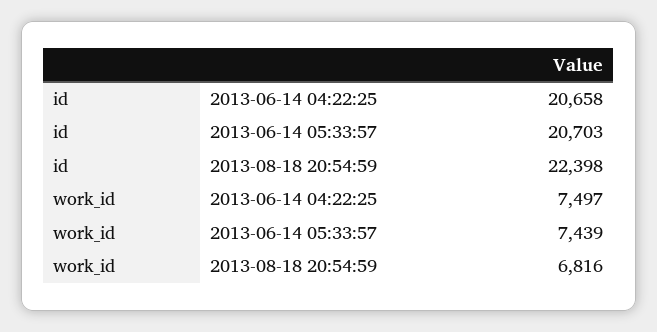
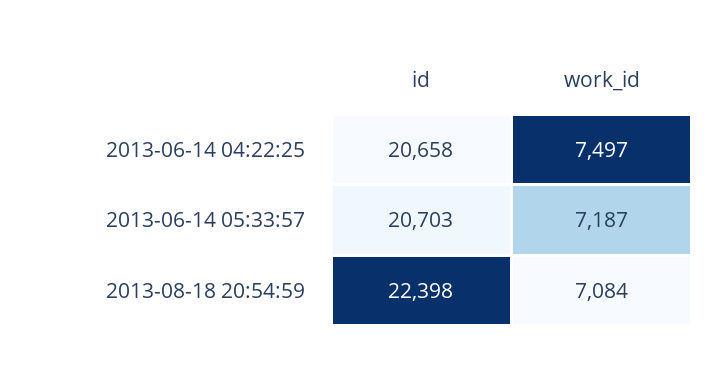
work_id, 2013-06-14 05:33:57: 7439 -> 7187
work_id, 2013-08-18 20:54:59: 6816 -> 7084

